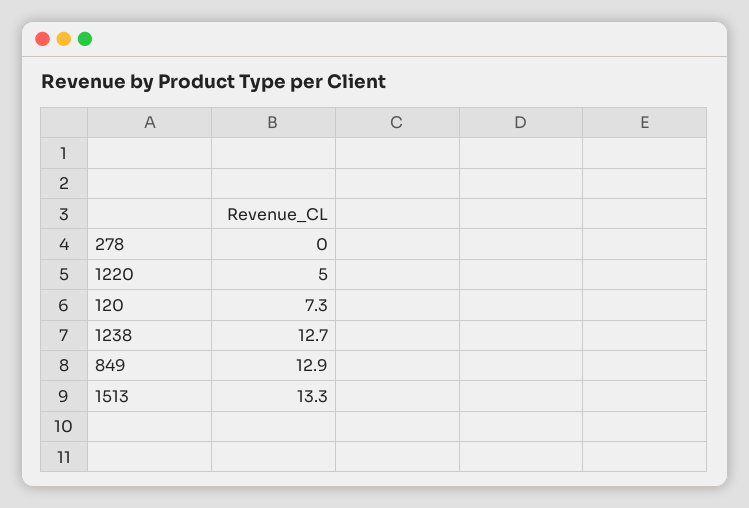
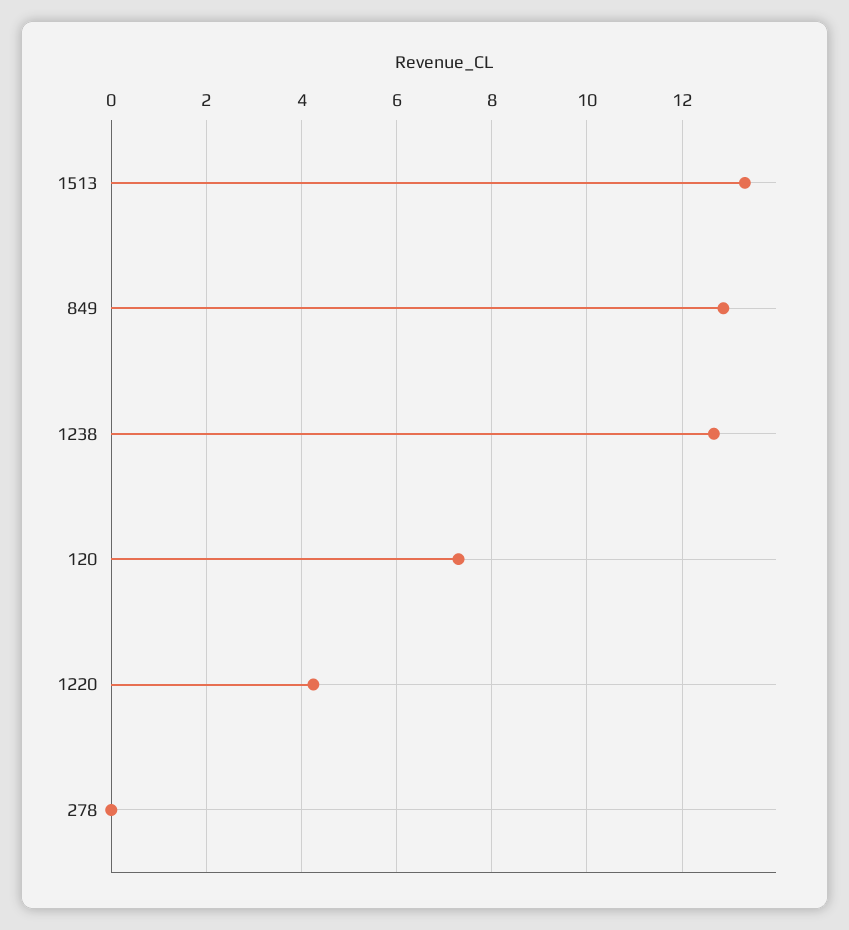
1220: 5 -> 4.2

